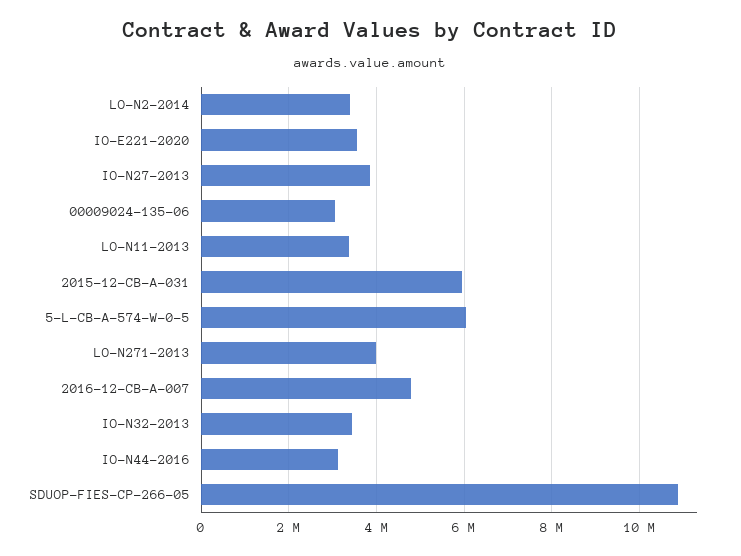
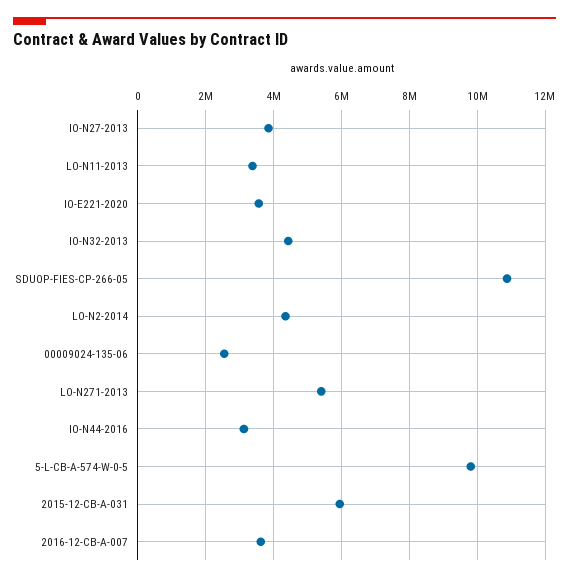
LO-N2-2014: 3400000 -> 4400000
00009024-135-06: 3000000 -> 2600000
5-L-CB-A-574-W-0-5: 6000000 -> 9800000
LO-N271-2013: 4000000 -> 5400000
2016-12-CB-A-007: 4800000 -> 3600000
IO-N32-2013: 3400000 -> 4400000

